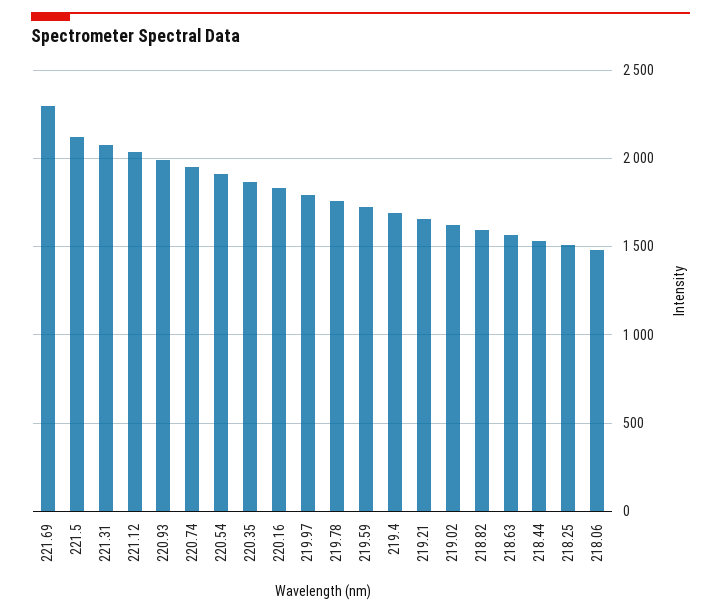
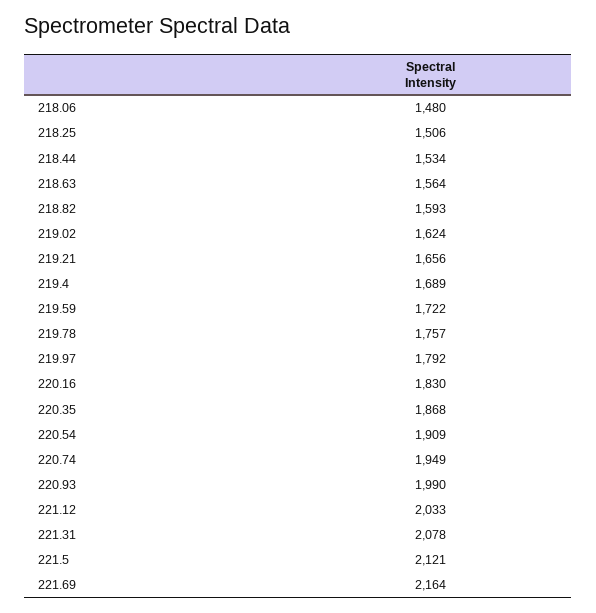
221.69: 2300 -> 2164

